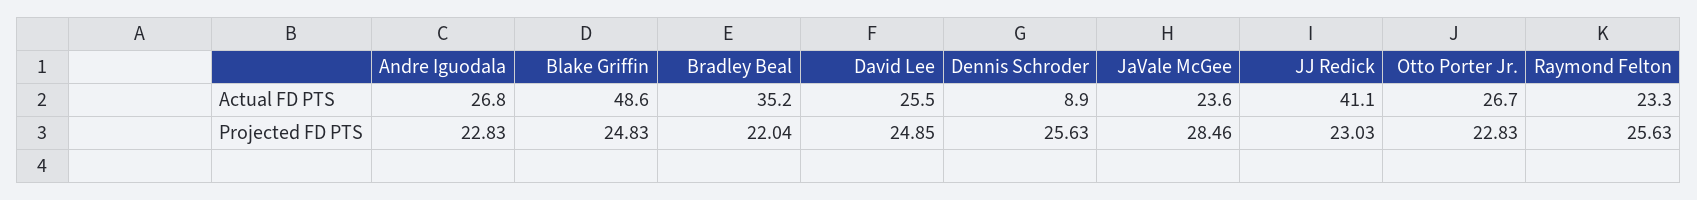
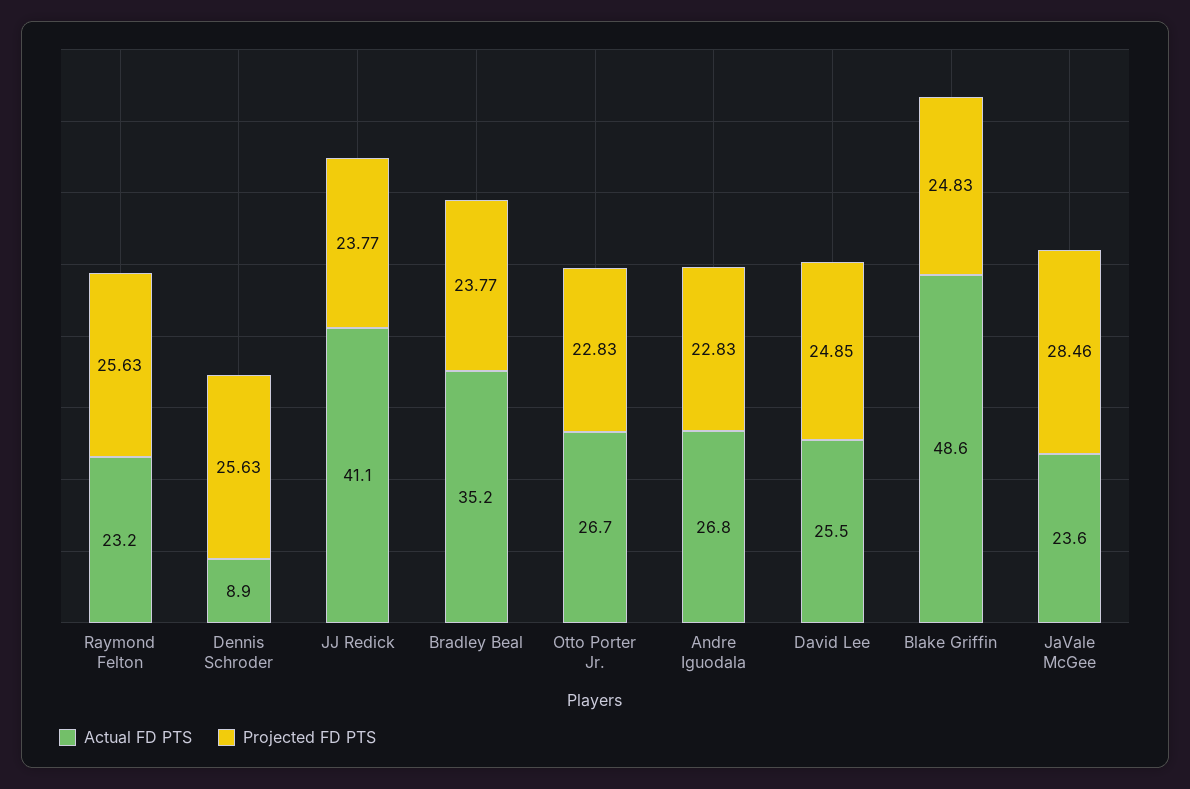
Actual FD PTS, Raymond Felton: 23.3 -> 23.2
Projected FD PTS, Bradley Beal: 22.04 -> 23.77
Projected FD PTS, JJ Redick: 23.03 -> 23.77

